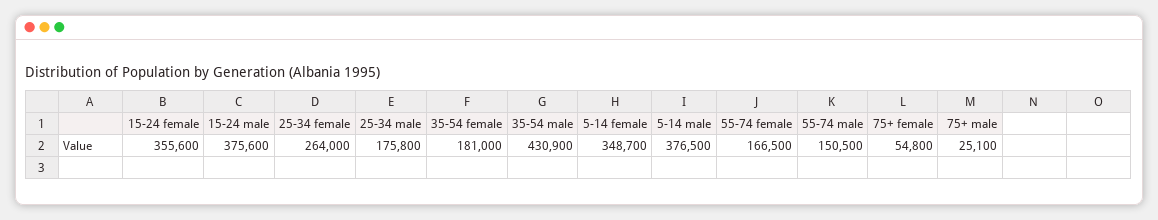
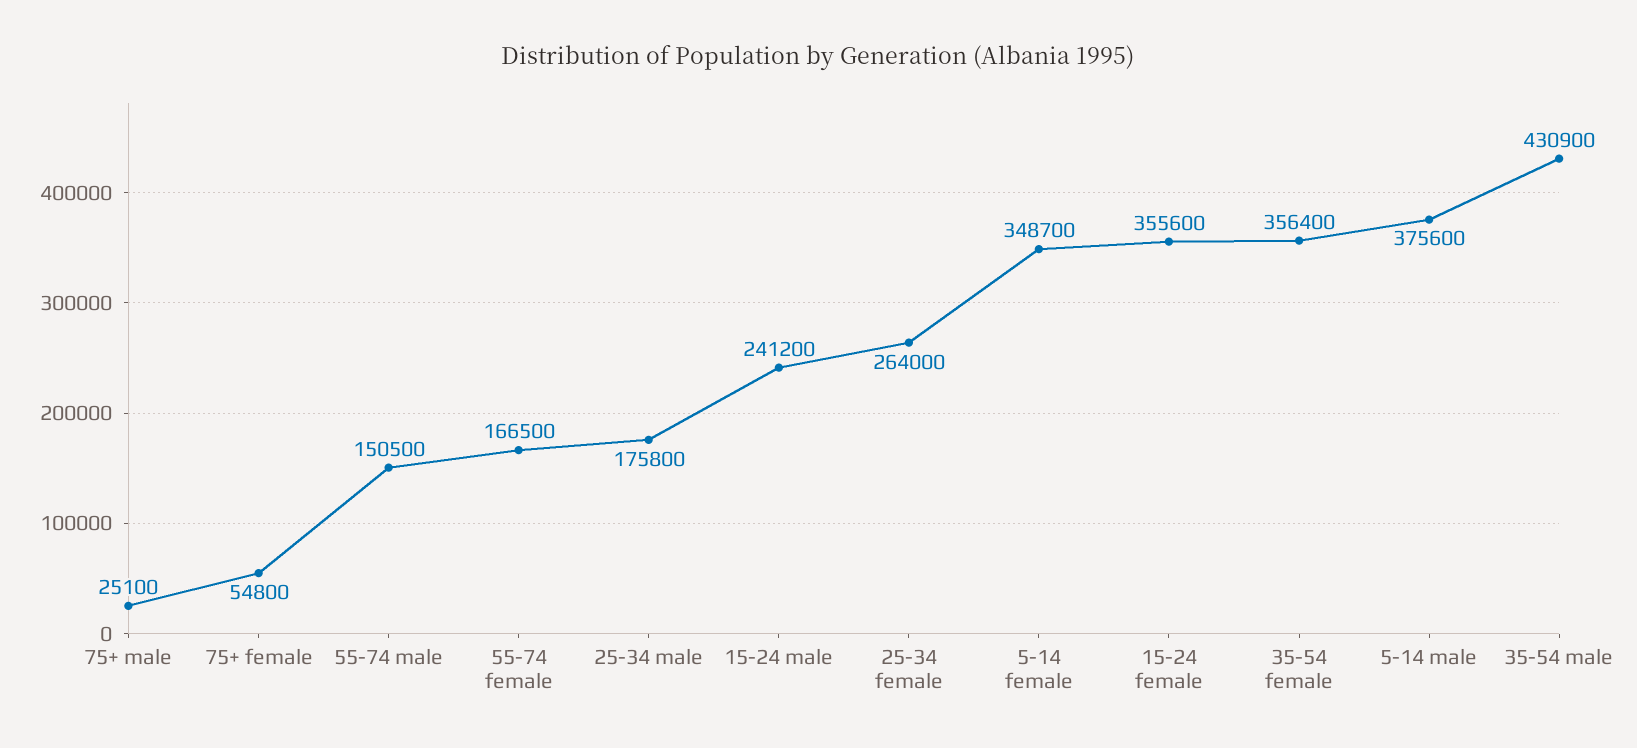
15-24 male: 375600 -> 241200
35-54 female: 181000 -> 356400
5-14 male: 376500 -> 375600

